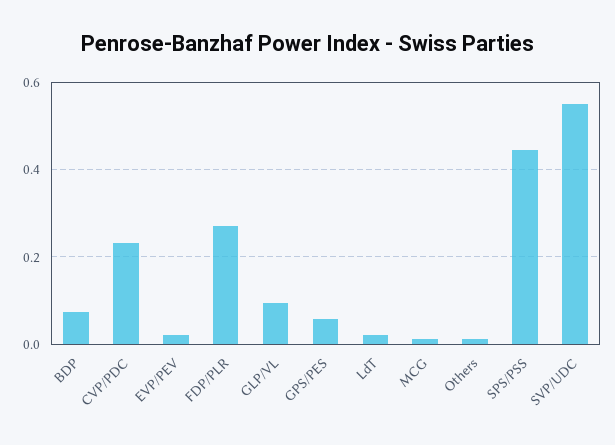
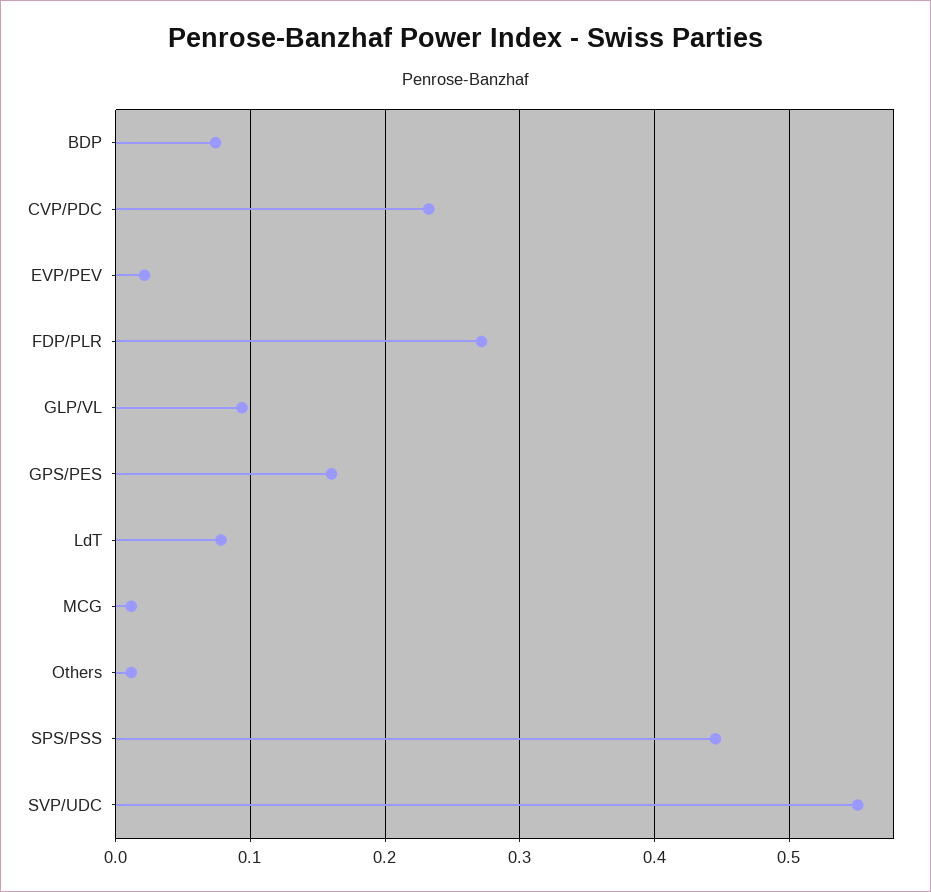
GPS/PES: 0.06 -> 0.16
LdT: 0.02 -> 0.08

